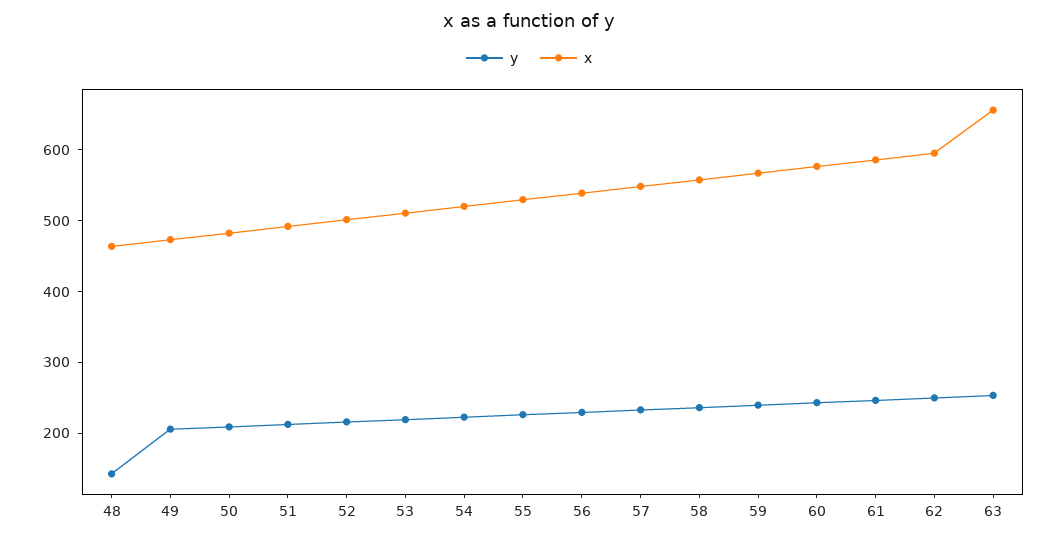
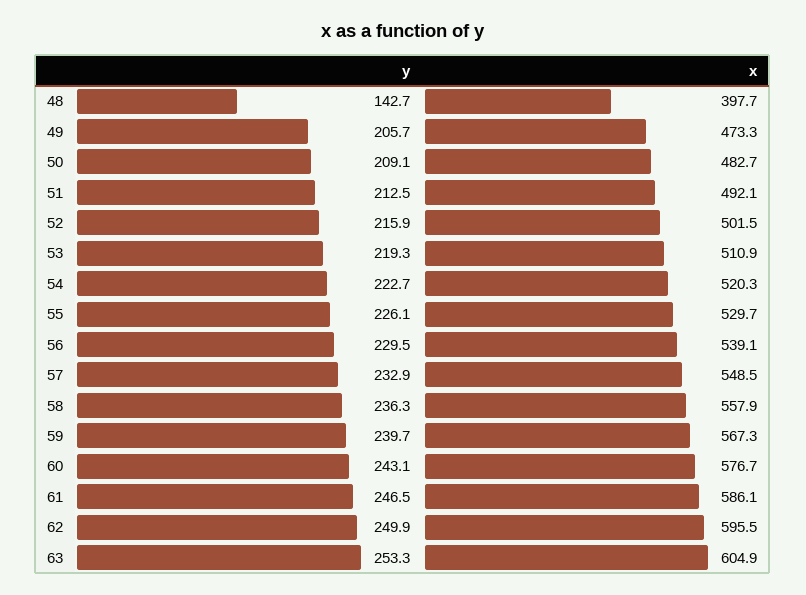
x, 48: 460 -> 397.7
x, 63: 660 -> 604.9

